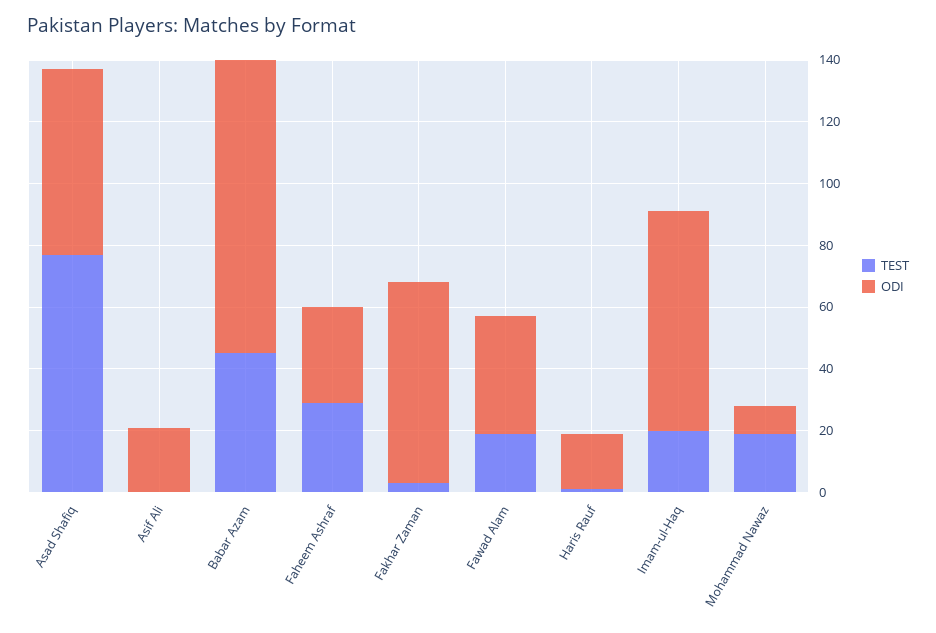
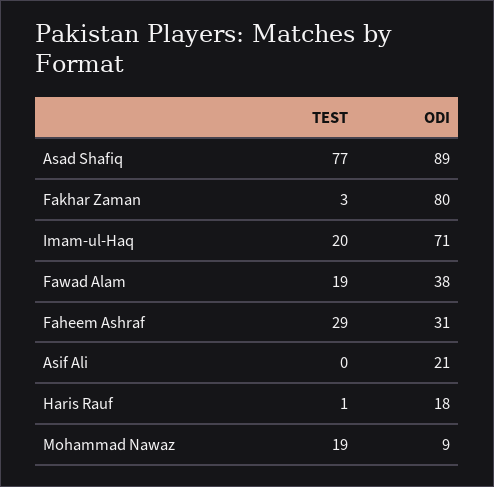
ODI, Asad Shafiq: 60 -> 89
TEST, Babar Azam: 45 -> none
ODI, Babar Azam: 95 -> none
ODI, Fakhar Zaman: 65 -> 80

